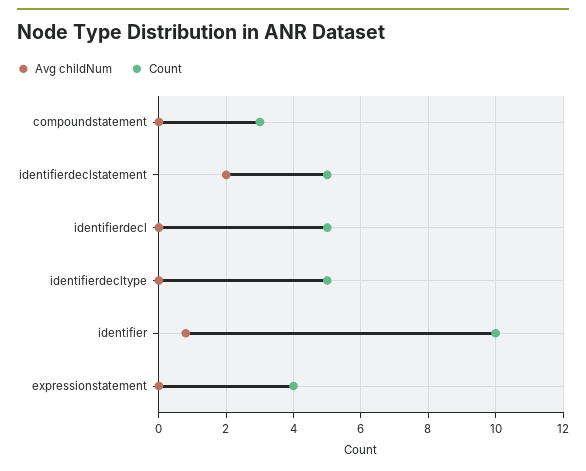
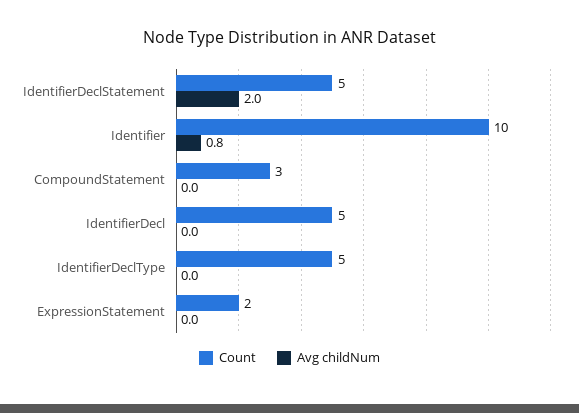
Count, expressionstatement: 4 -> 2

